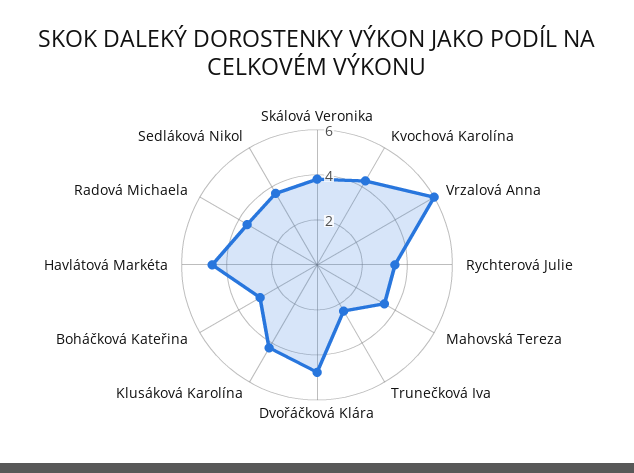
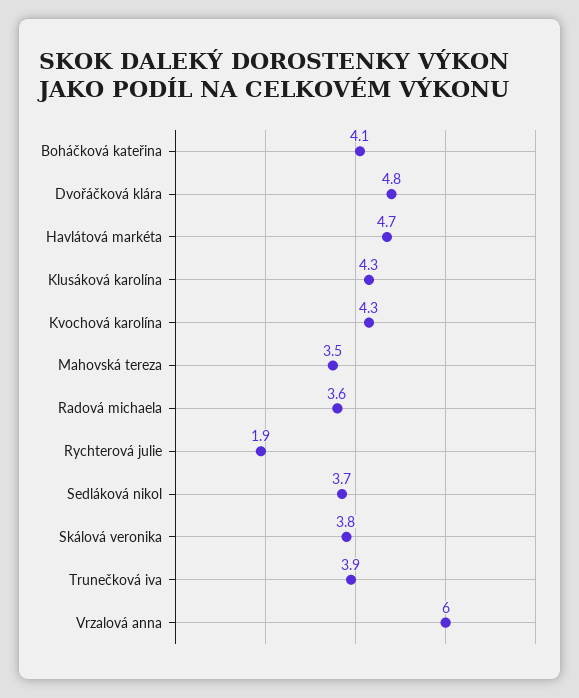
Rychterová Julie: 3.5 -> 1.9
Trunečková Iva: 2.5 -> 3.9
Boháčková Kateřina: 3 -> 4.1

